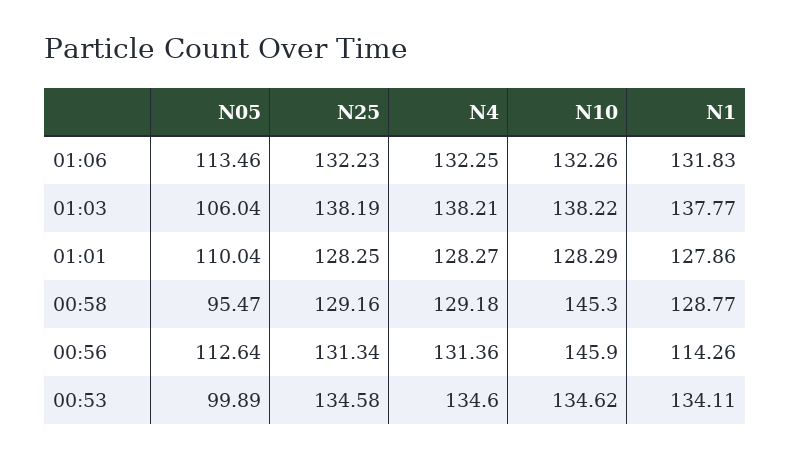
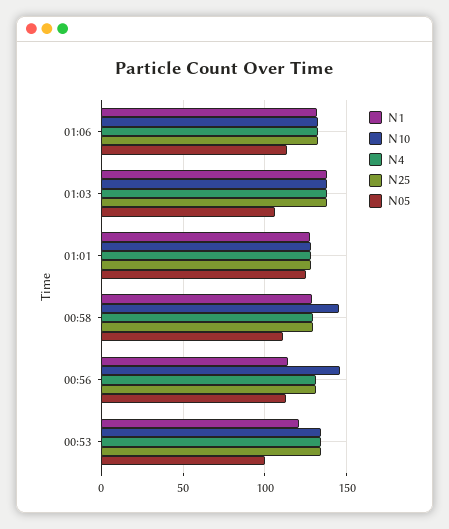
N05, 01:01: 110.04 -> 125
N05, 00:58: 95.47 -> 110
N1, 00:53: 134.11 -> 120

